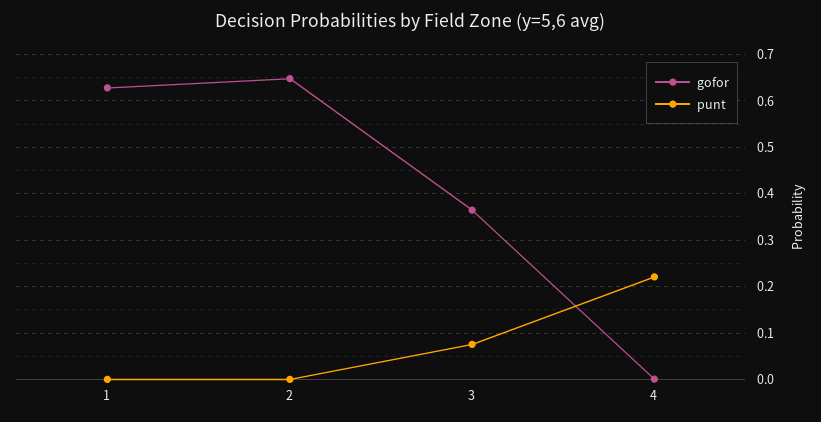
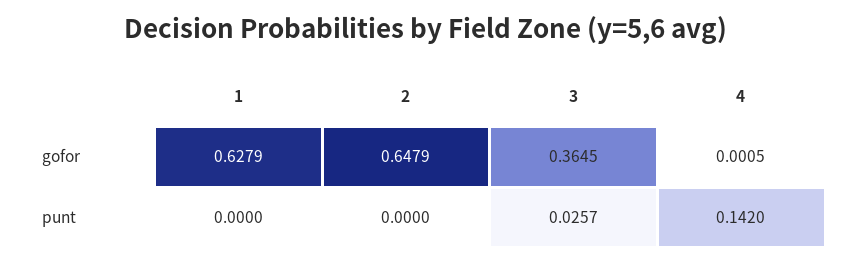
punt, 3: 0.08 -> 0.0257
punt, 4: 0.22 -> 0.142

